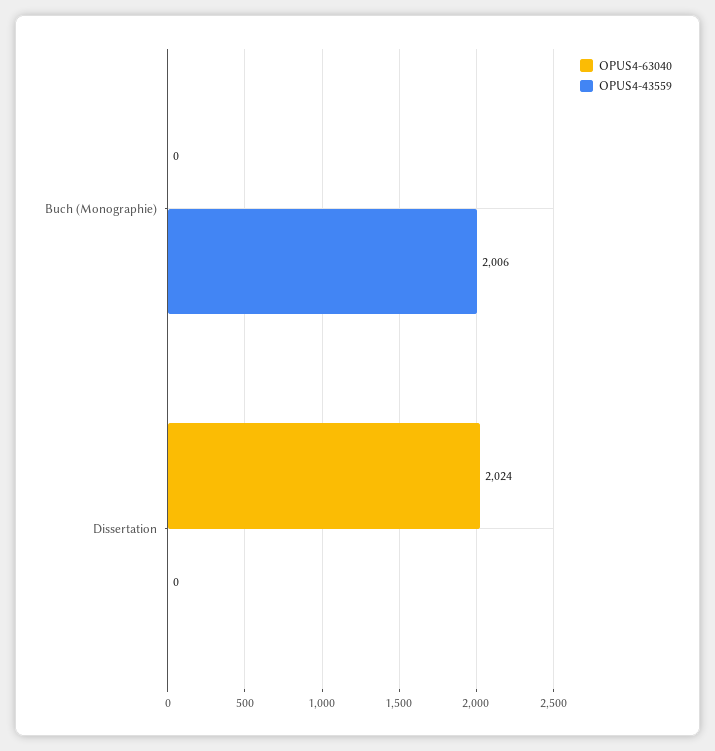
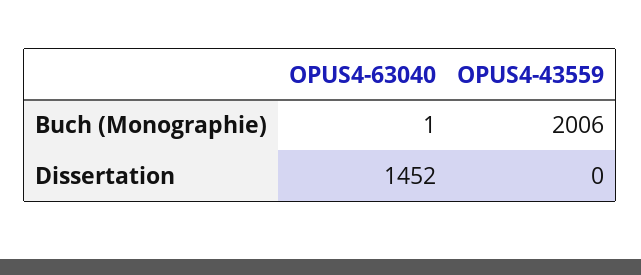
OPUS4-63040, Buch (Monographie): 0 -> 1
OPUS4-63040, Dissertation: 2024 -> 1452

